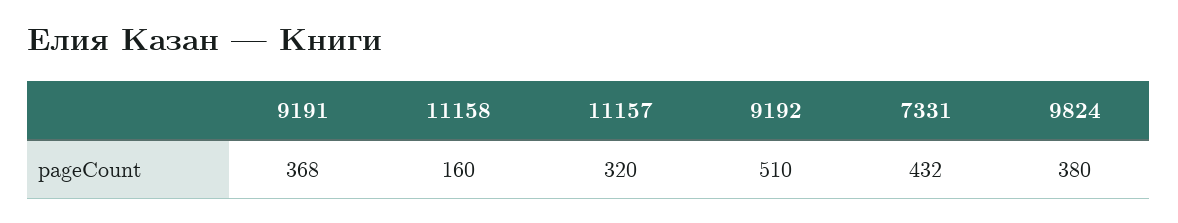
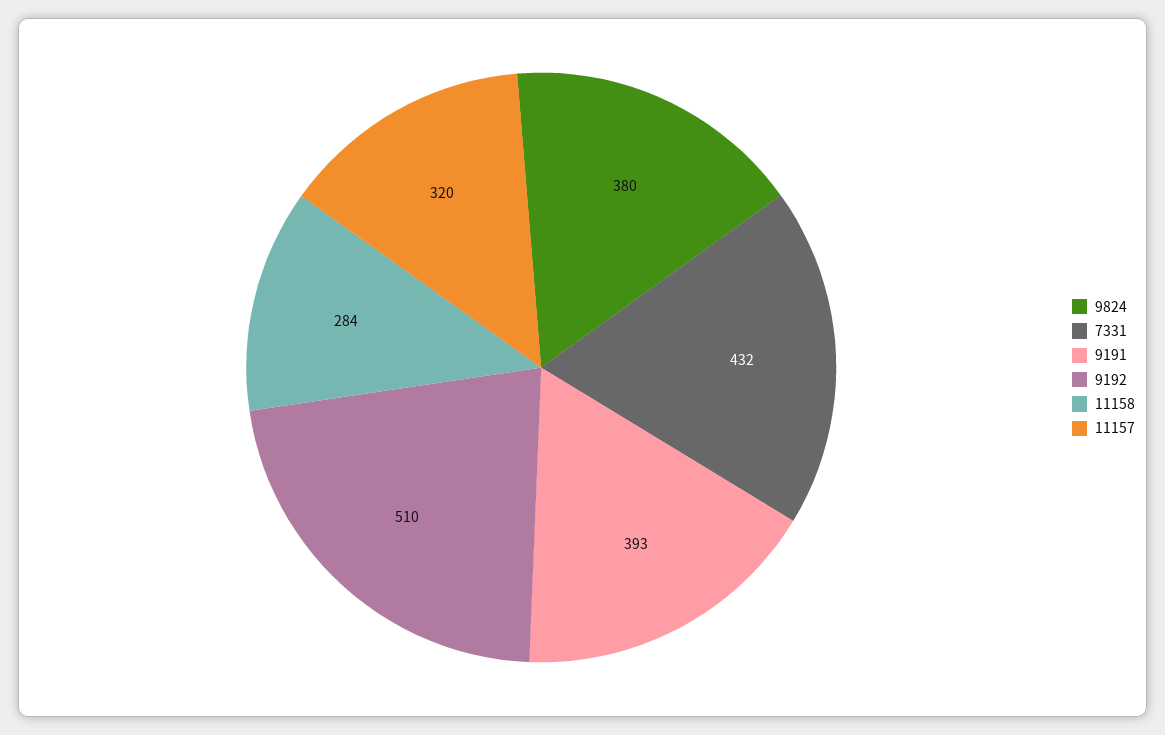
9191: 368 -> 393
11158: 160 -> 284

